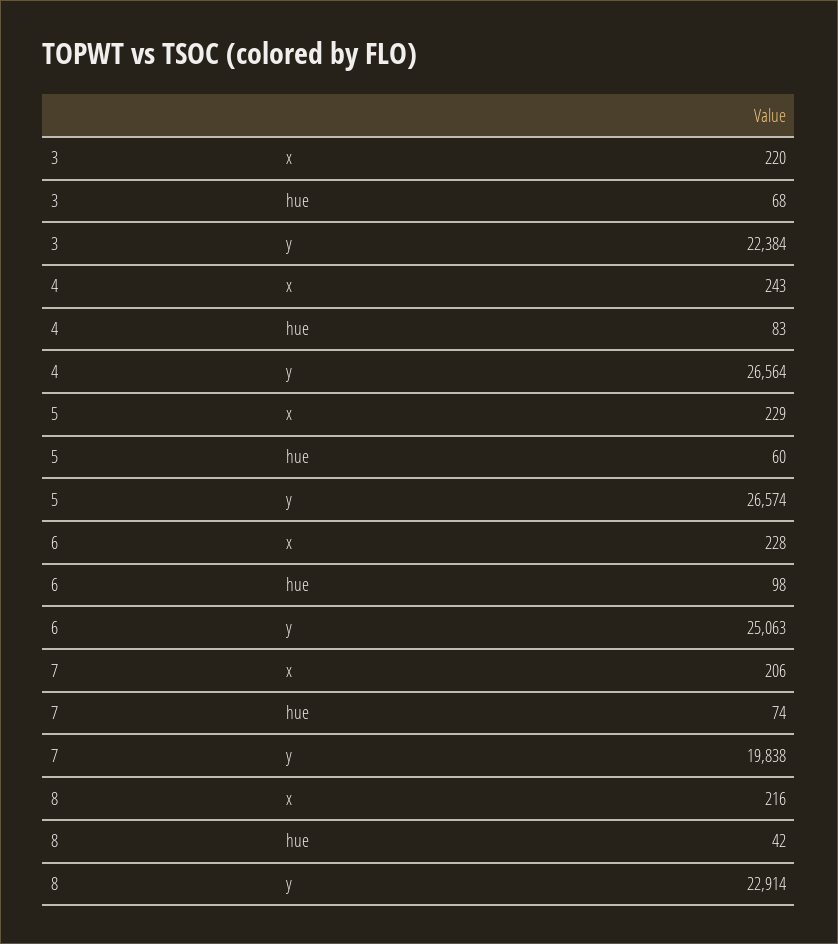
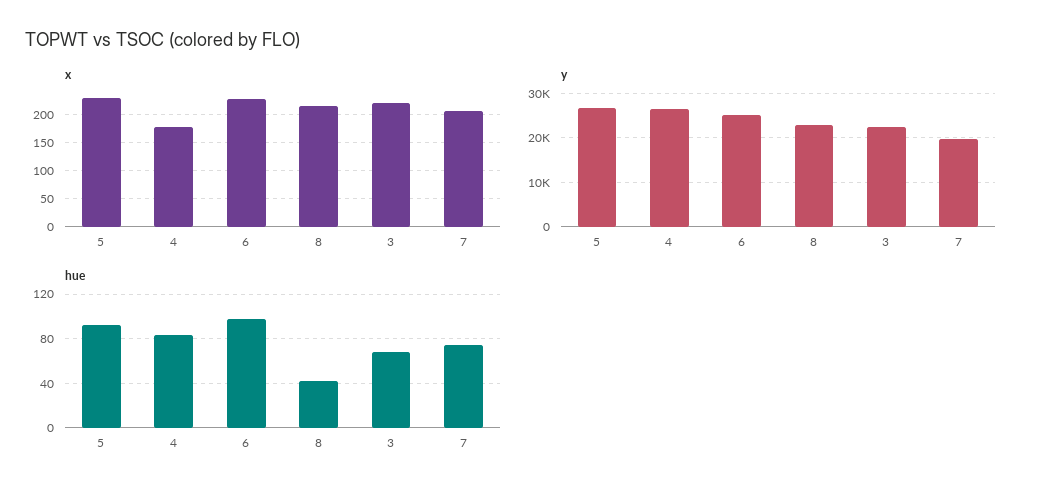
x, 4: 243 -> 175
hue, 5: 60 -> 90

